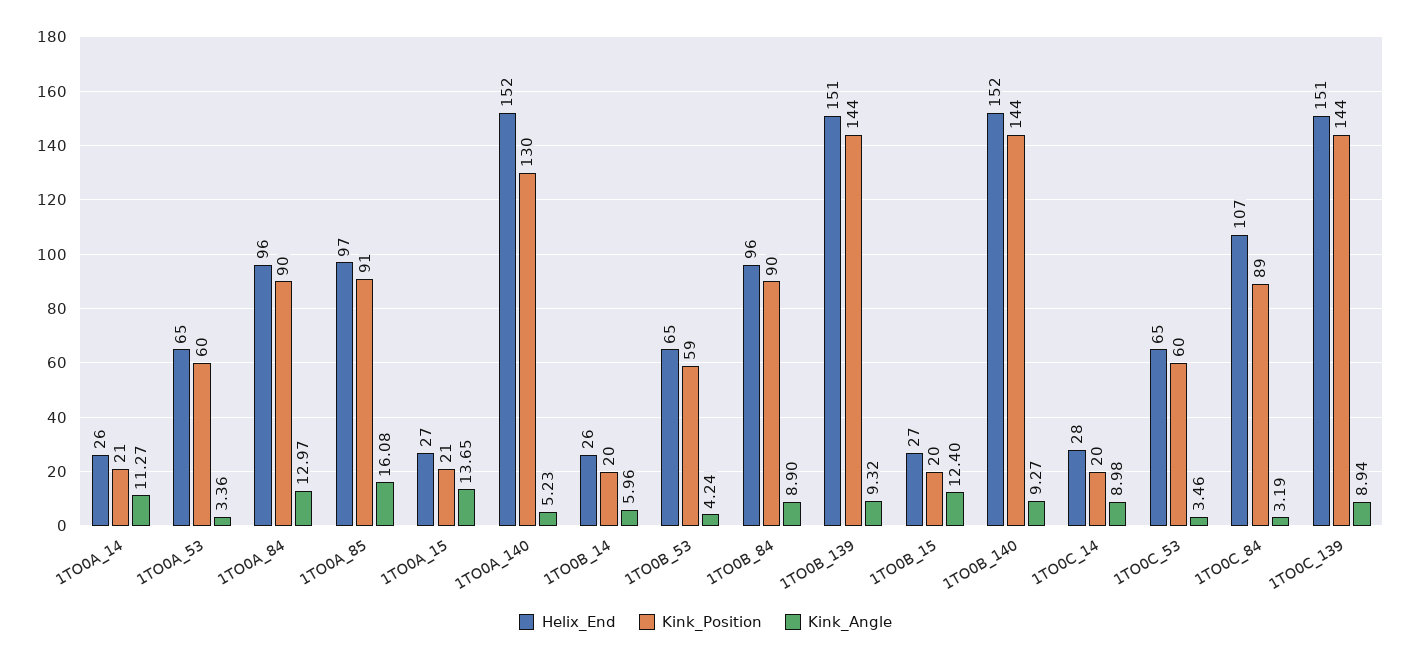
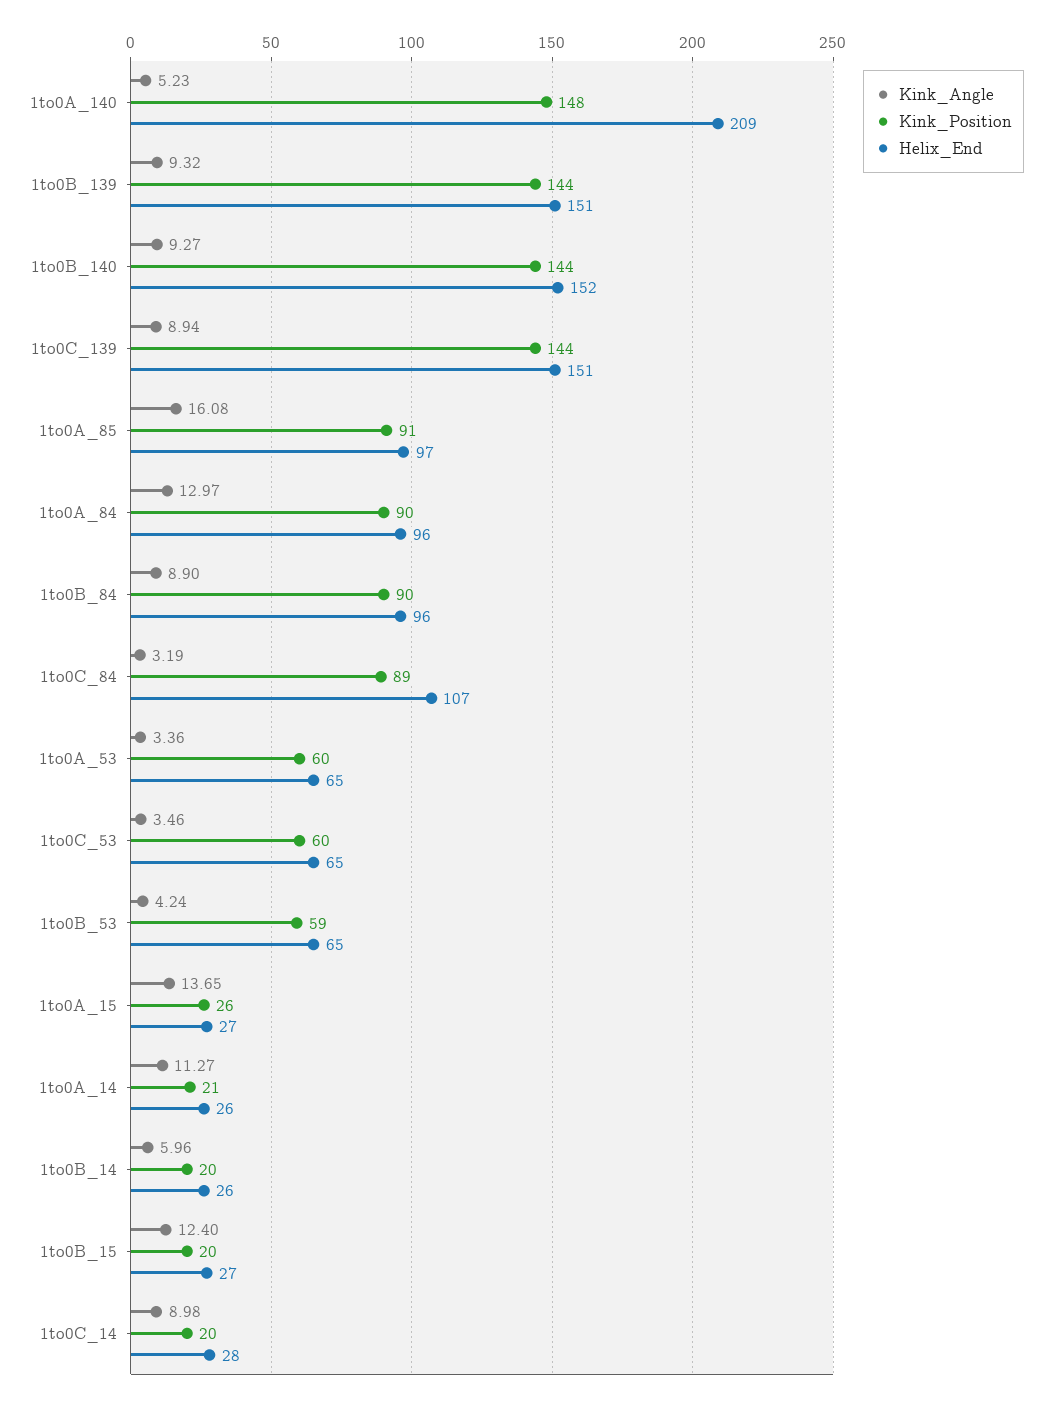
Kink_Position, 1TO0A_15: 21 -> 26
Helix_End, 1TO0A_140: 152 -> 209
Kink_Position, 1TO0A_140: 130 -> 148

